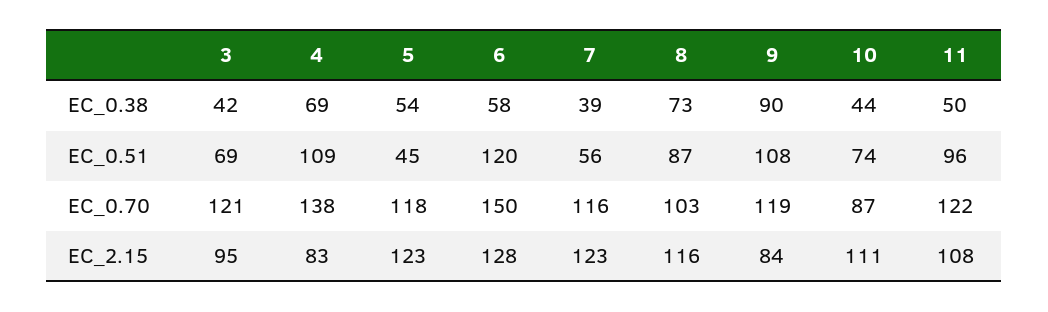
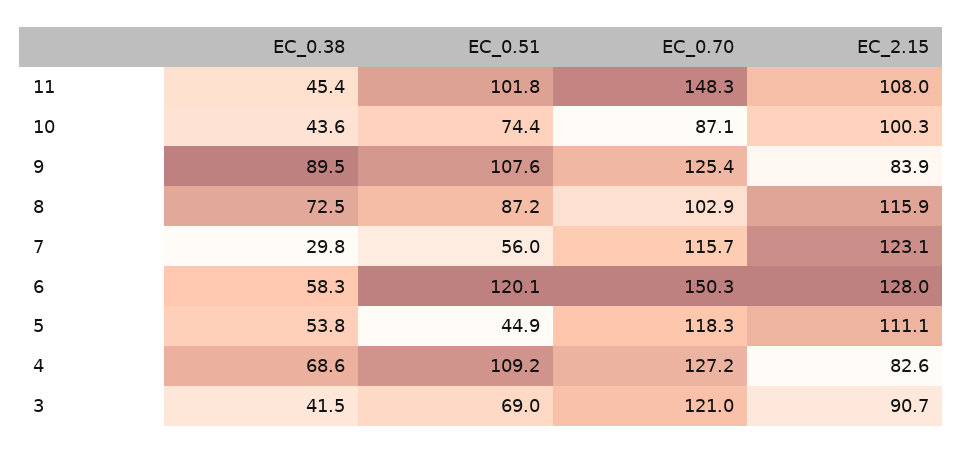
7, EC_0.38: 39 -> 29.8
11, EC_0.38: 50 -> 45.4
11, EC_0.51: 96 -> 101.8
4, EC_0.70: 138 -> 127.2
9, EC_0.70: 119 -> 125.4
11, EC_0.70: 122 -> 148.3
3, EC_2.15: 95 -> 90.7
5, EC_2.15: 123 -> 111.1
10, EC_2.15: 111 -> 100.3

